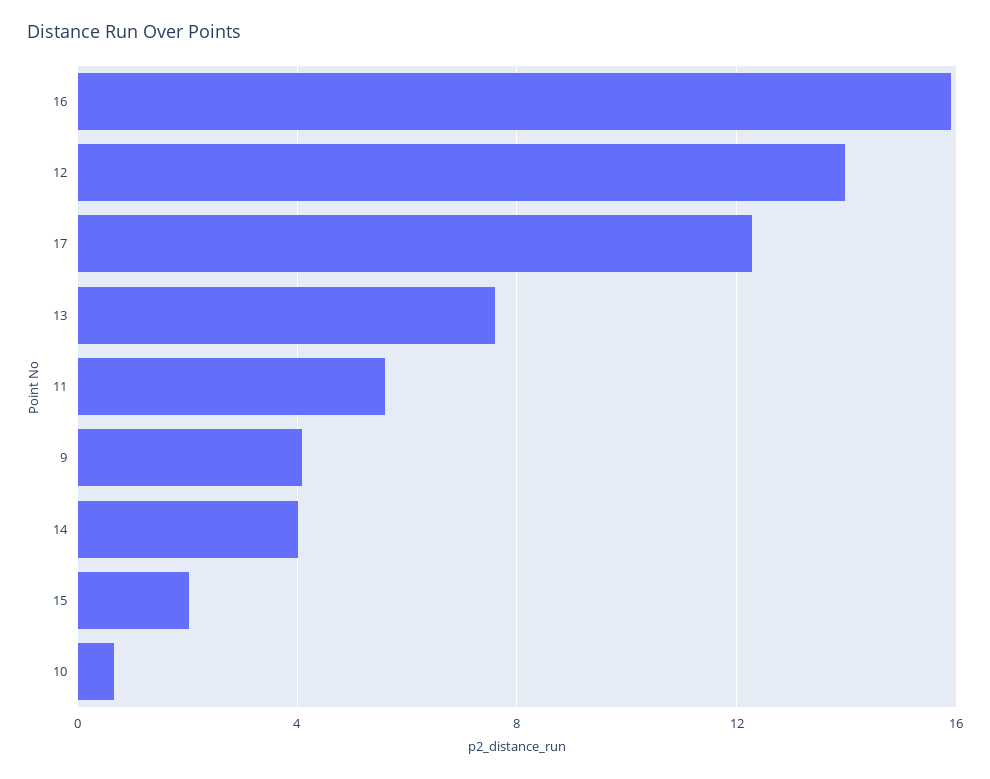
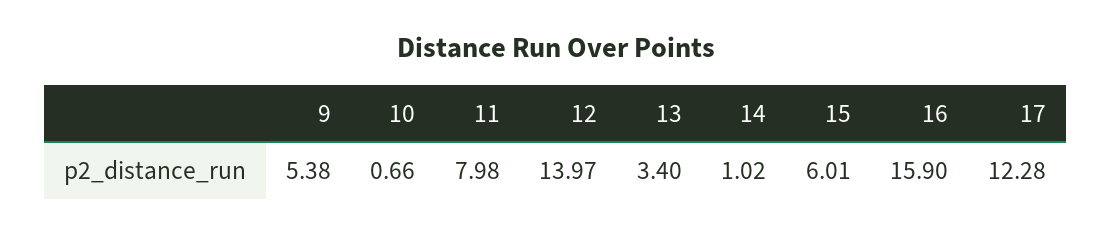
13: 7.5 -> 3.4
11: 5.5 -> 7.98
9: 4 -> 5.38
14: 4 -> 1.02
15: 2 -> 6.01

